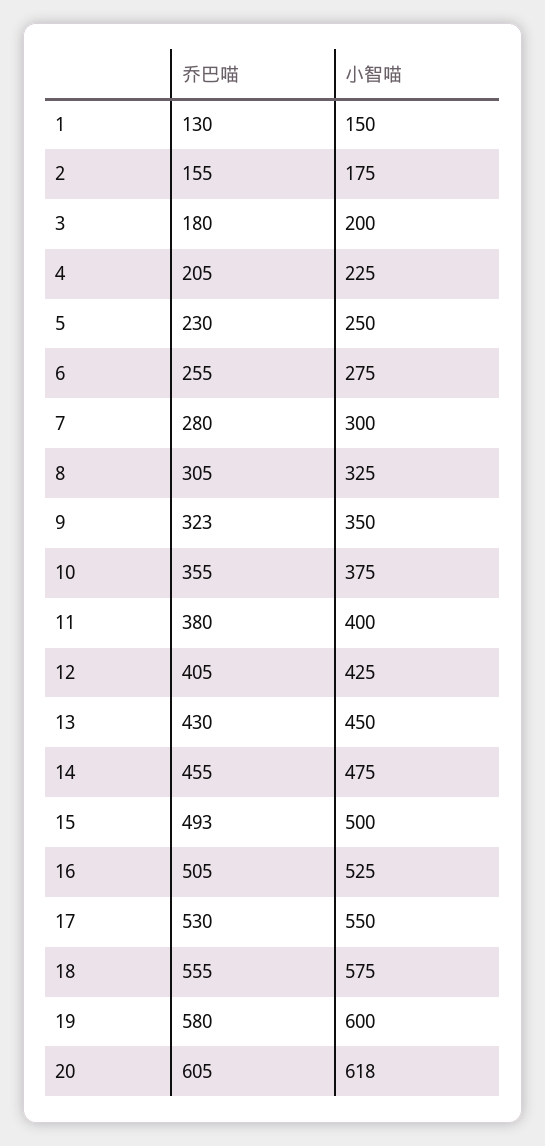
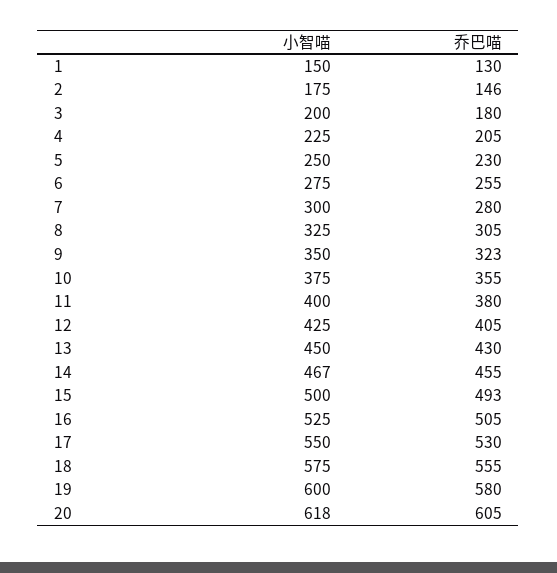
乔巴喵, 2: 155 -> 146
小智喵, 14: 475 -> 467

